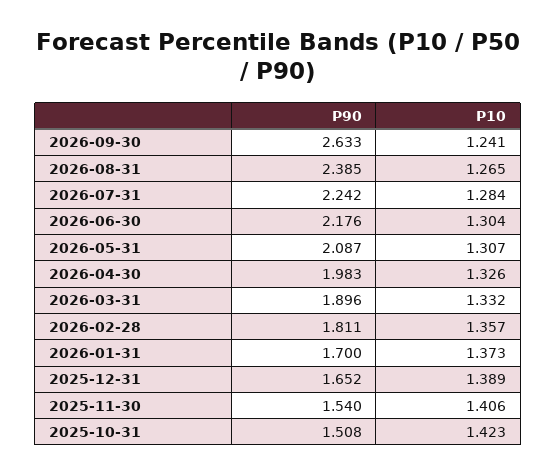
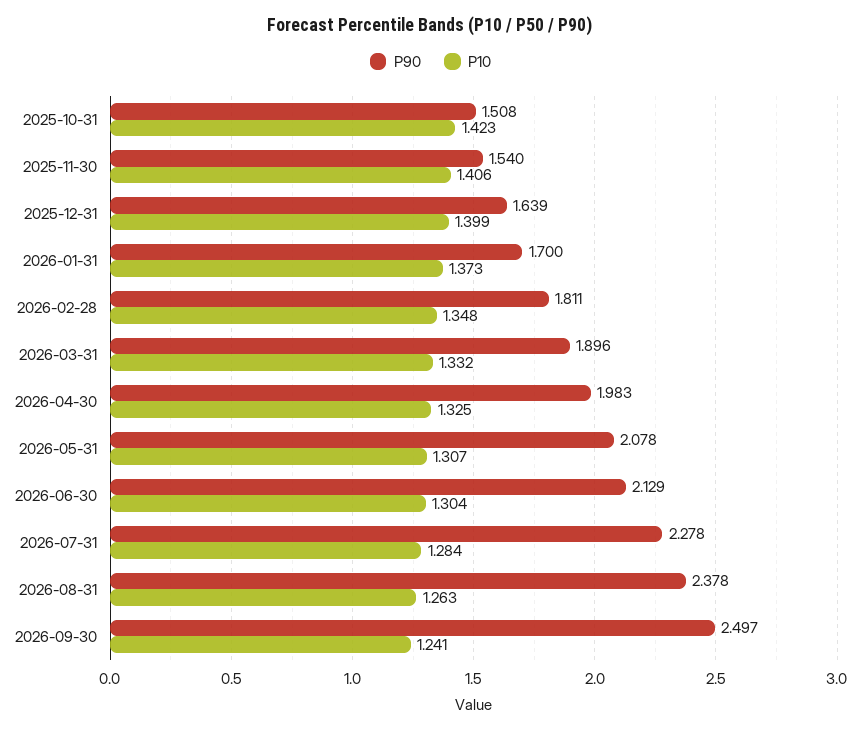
P90, 2026-09-30: 2.633 -> 2.497
P90, 2026-08-31: 2.385 -> 2.378
P10, 2026-08-31: 1.265 -> 1.263
P90, 2026-07-31: 2.242 -> 2.278
P90, 2026-06-30: 2.176 -> 2.129
P90, 2026-05-31: 2.087 -> 2.078
P10, 2026-04-30: 1.326 -> 1.325
P10, 2026-02-28: 1.357 -> 1.348
P90, 2025-12-31: 1.652 -> 1.639
P10, 2025-12-31: 1.389 -> 1.399

